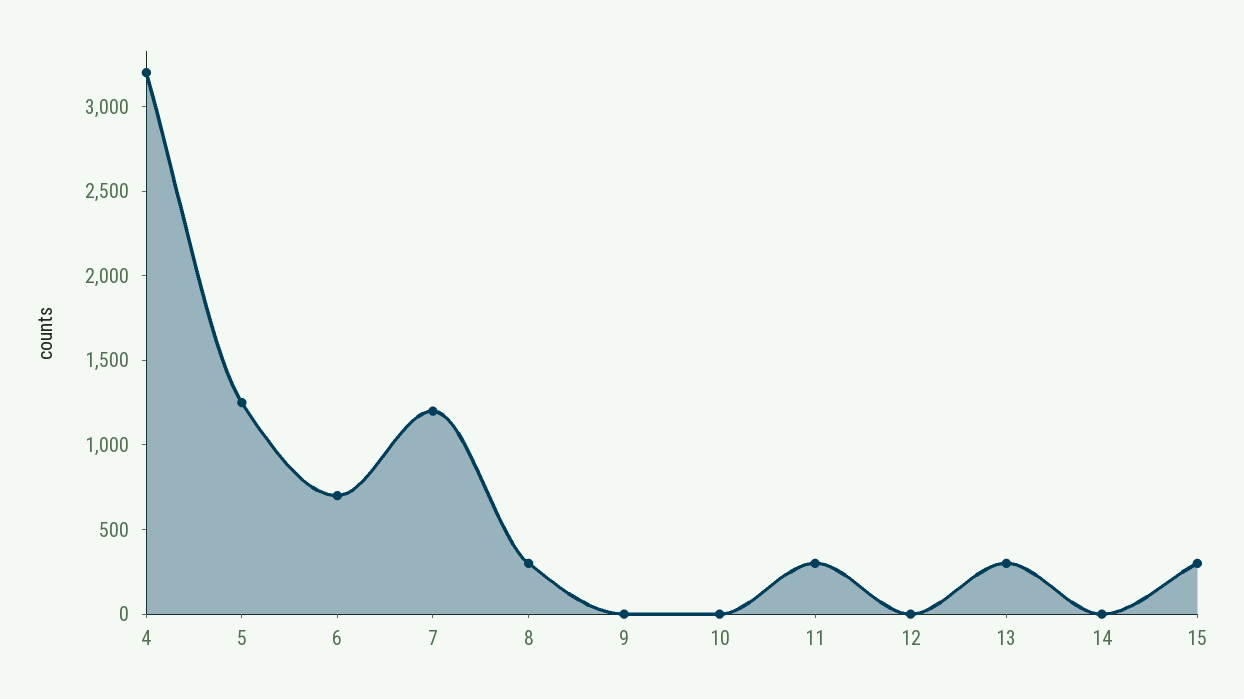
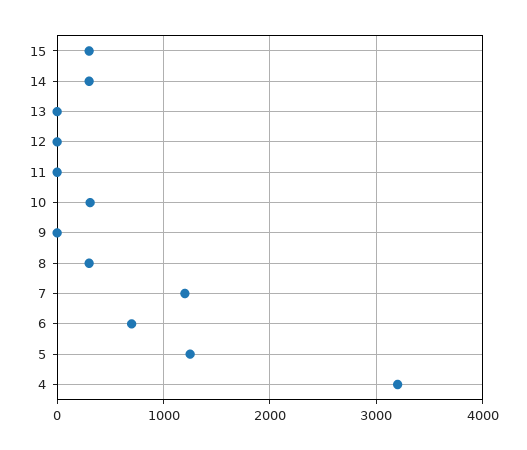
10: 0 -> 300
11: 300 -> 0
13: 300 -> 0
14: 0 -> 300

